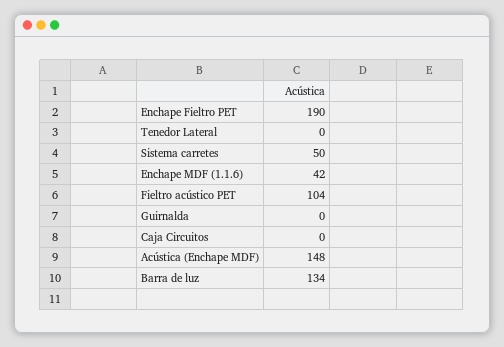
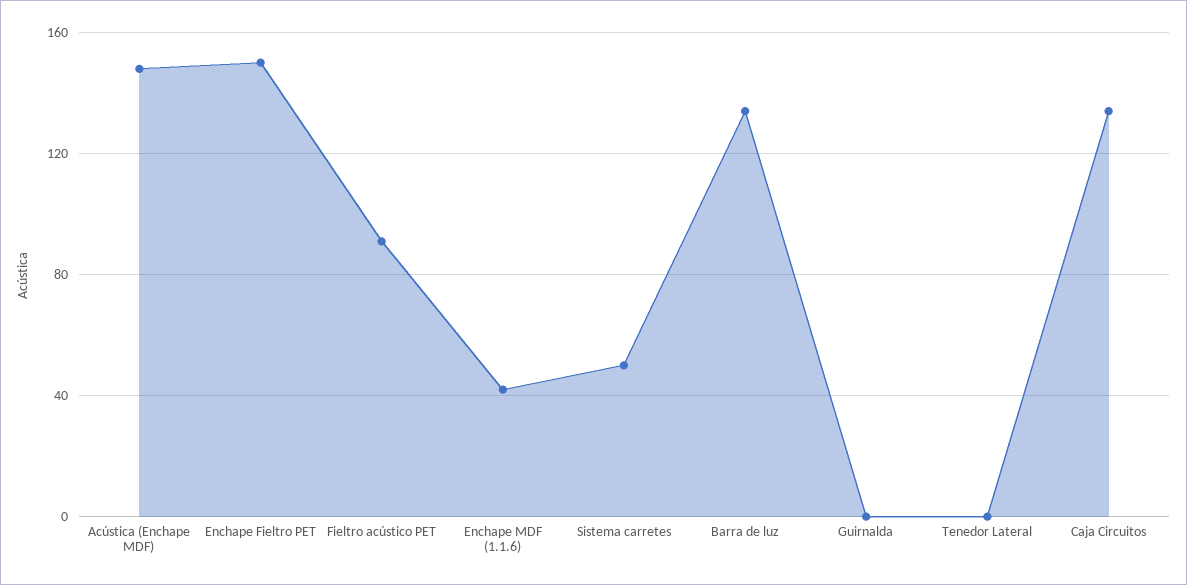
Enchape Fieltro PET: 190 -> 150
Fieltro acústico PET: 104 -> 90
Caja Circuitos: 0 -> 135

